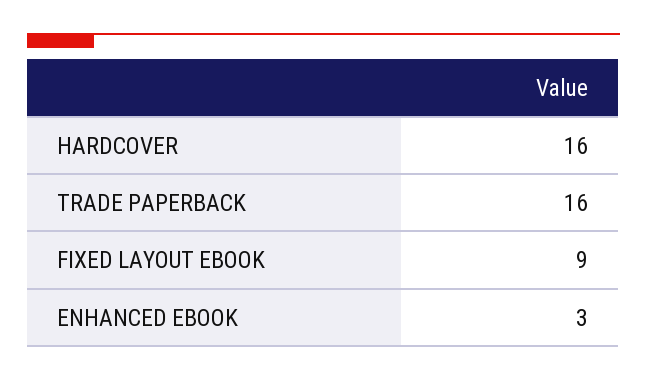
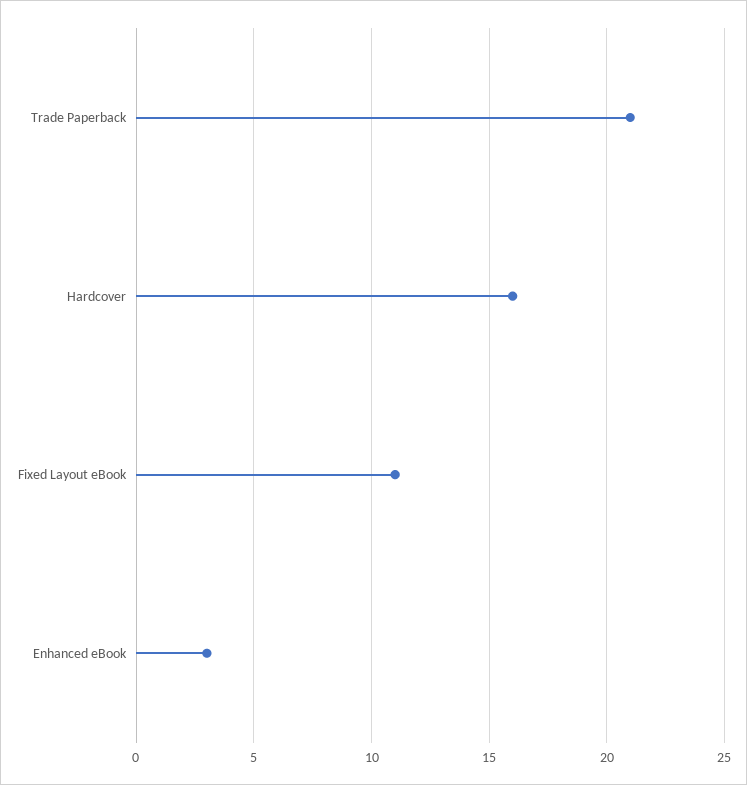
TRADE PAPERBACK: 16 -> 21
FIXED LAYOUT EBOOK: 9 -> 11

